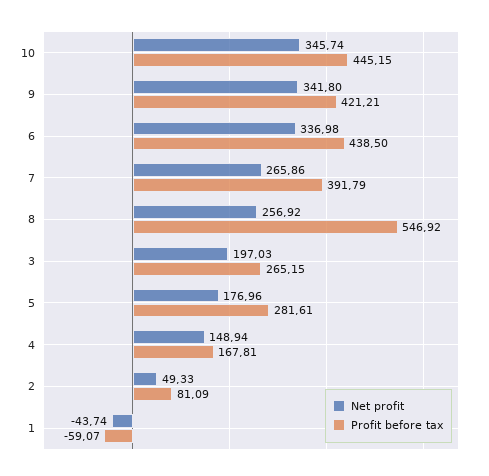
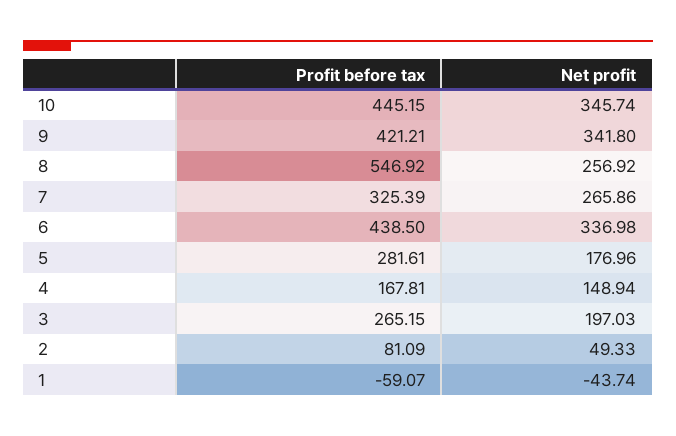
Profit before tax, 7: 391.79 -> 325.39

